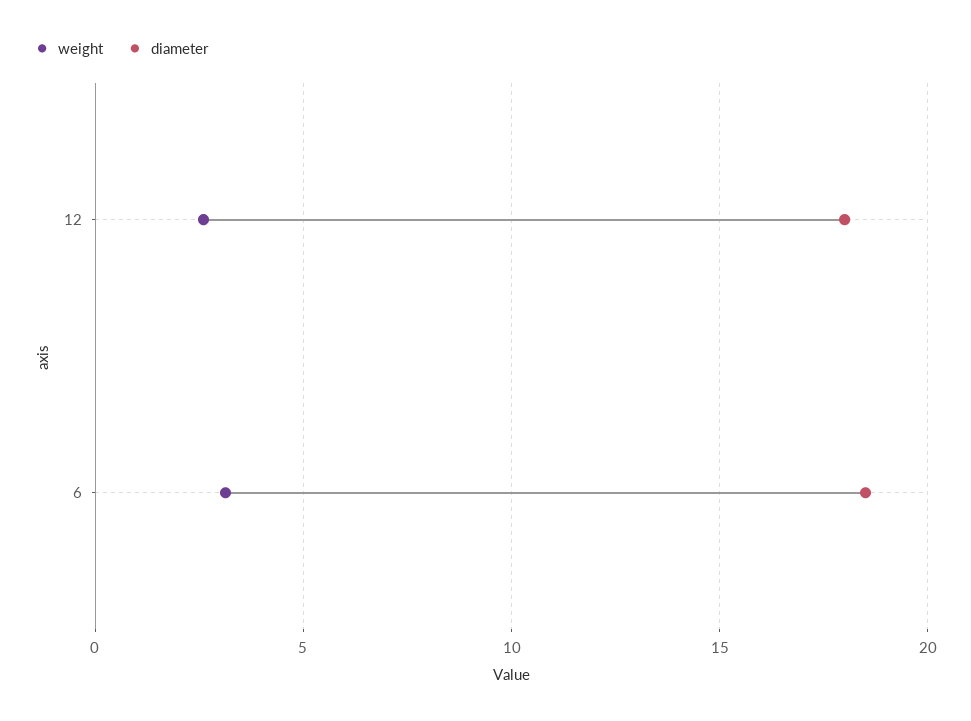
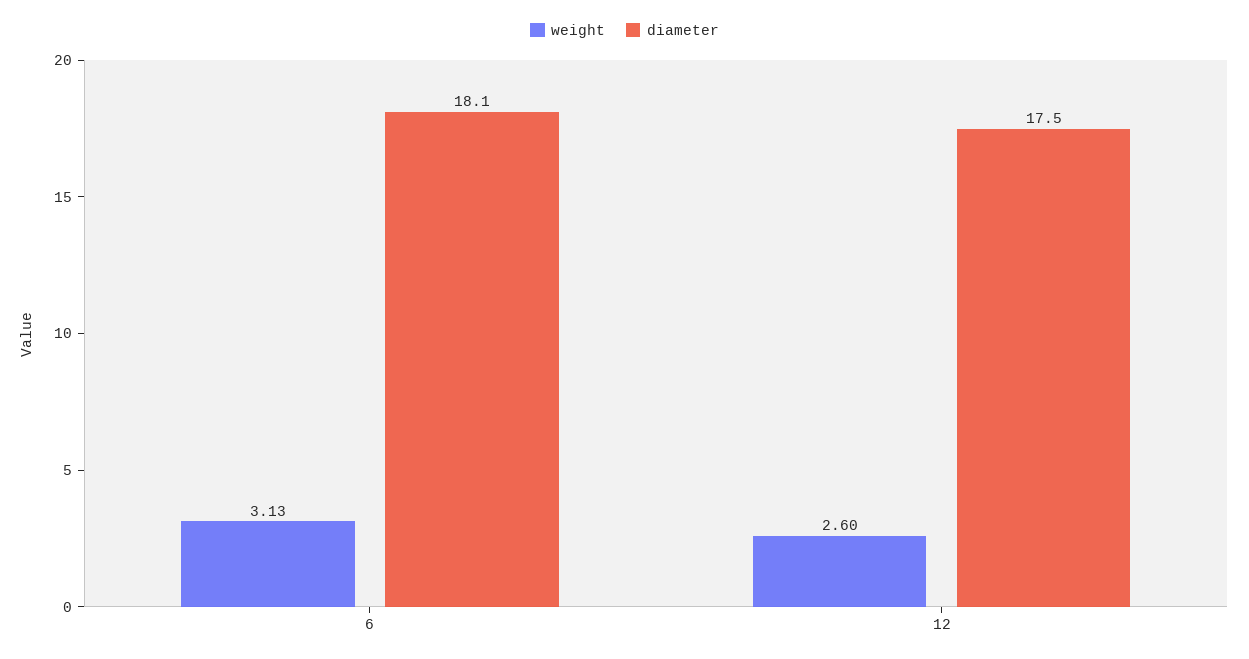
diameter, 12: 18 -> 17.5
diameter, 6: 18.5 -> 18.1

